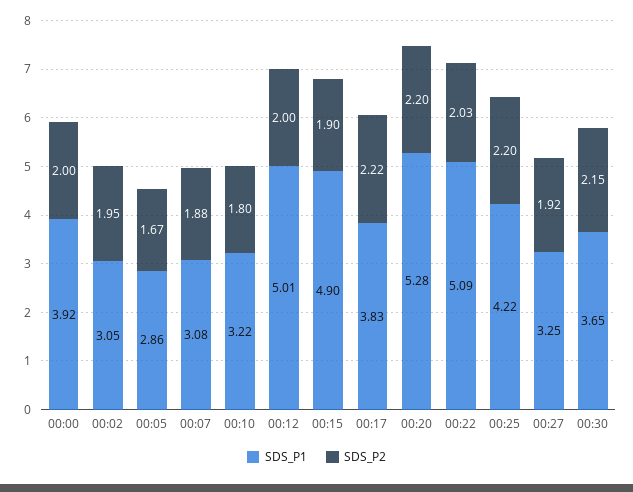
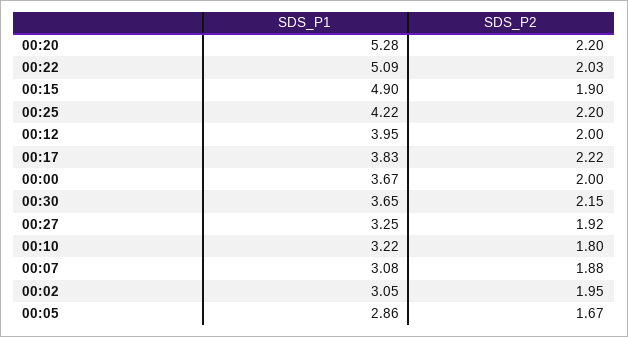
SDS_P1, 00:00: 3.92 -> 3.67
SDS_P1, 00:12: 5.01 -> 3.95

